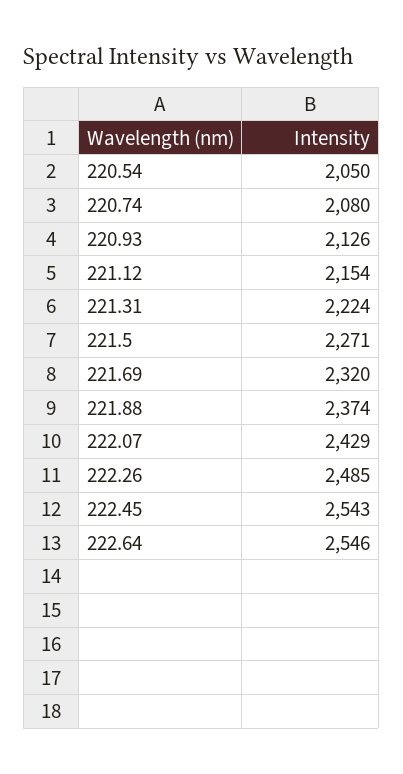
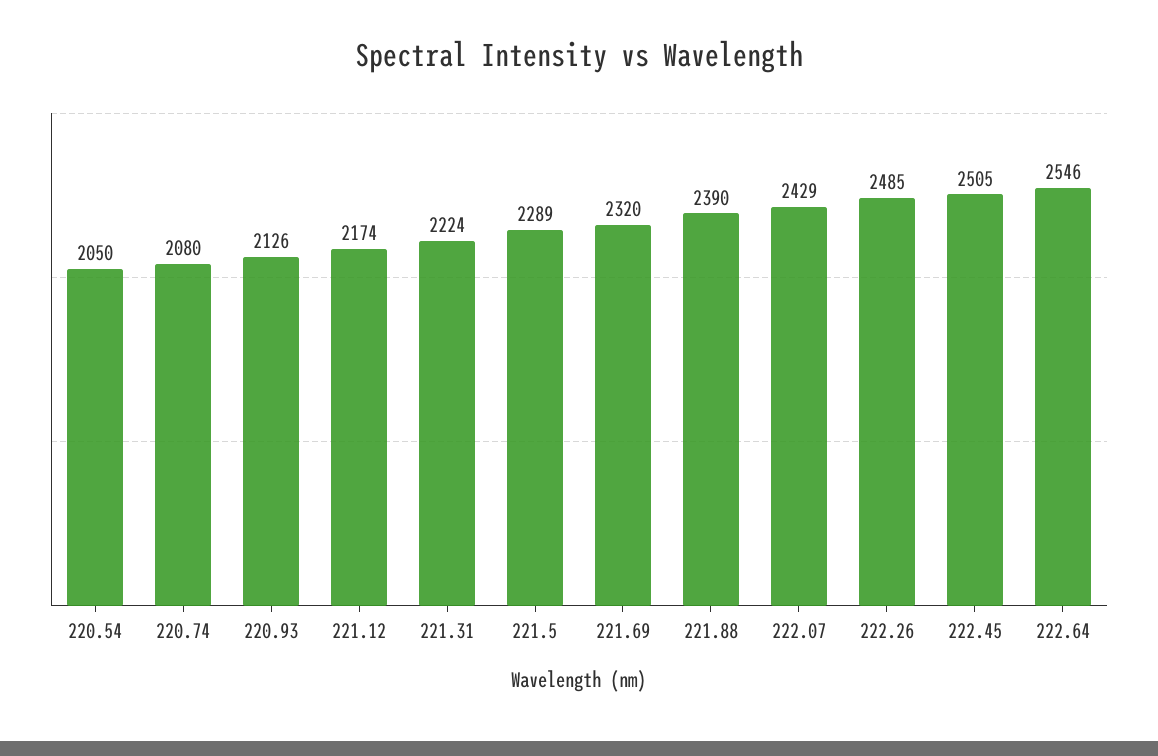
221.12: 2154 -> 2174
221.5: 2271 -> 2289
221.88: 2374 -> 2390
222.45: 2543 -> 2505

